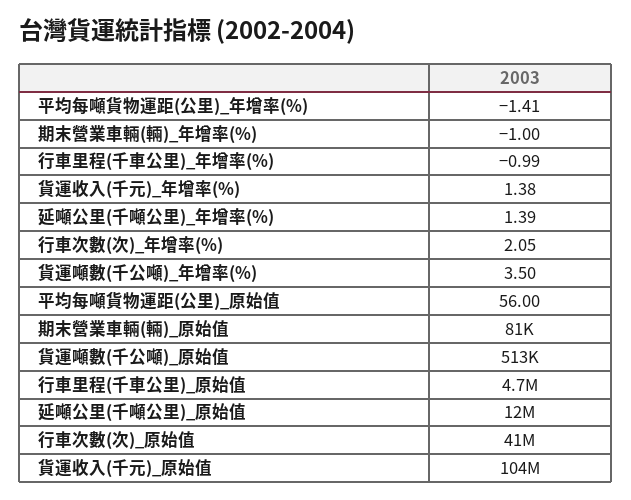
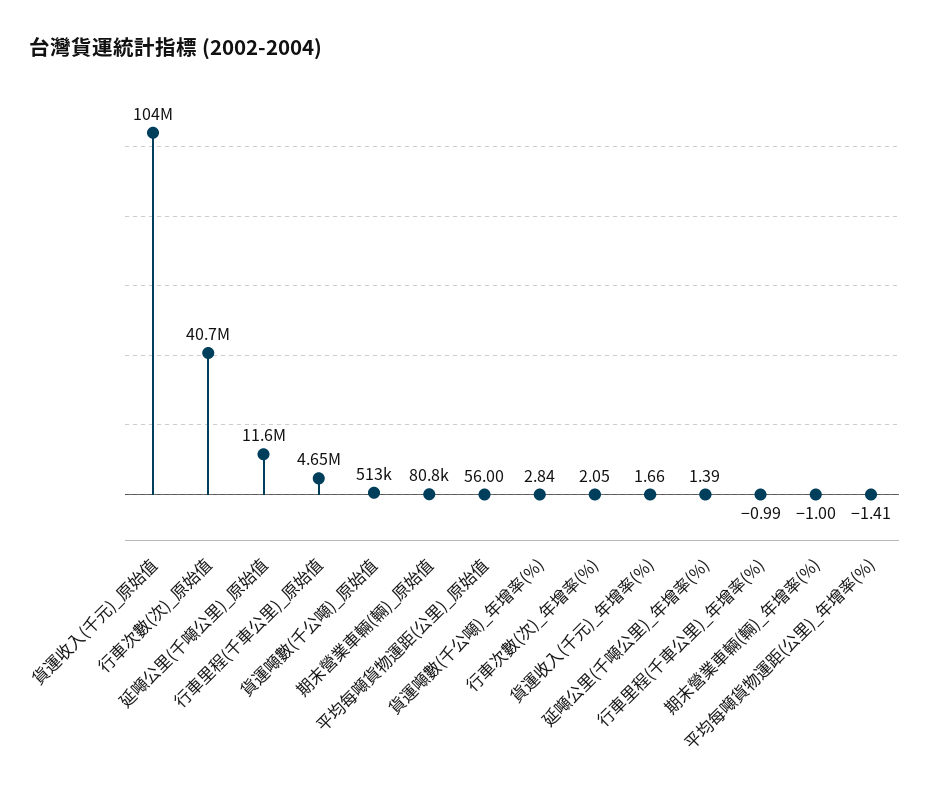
貨運收入(千元)_年增率(%): 1.38 -> 1.66
貨運噸數(千公噸)_年增率(%): 3.5 -> 2.84

